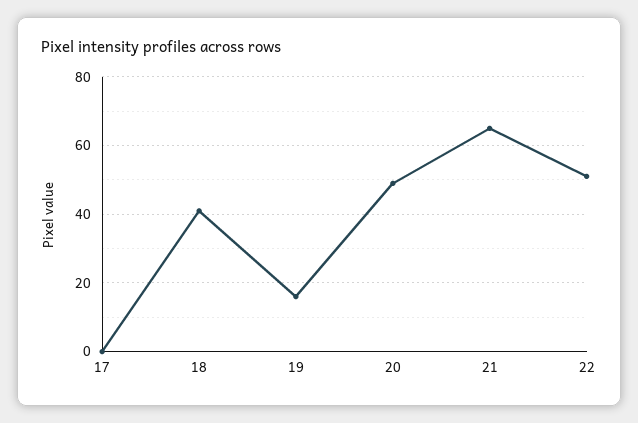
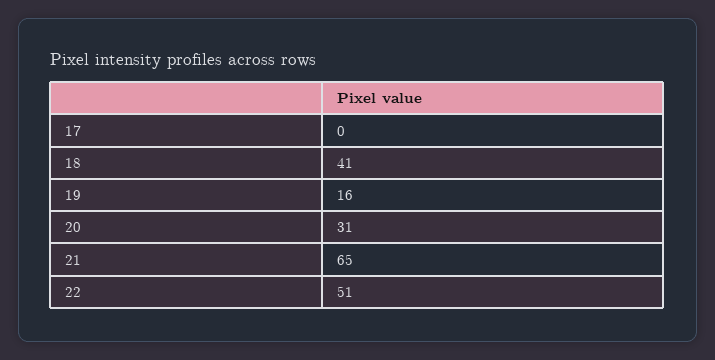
20: 50 -> 31

